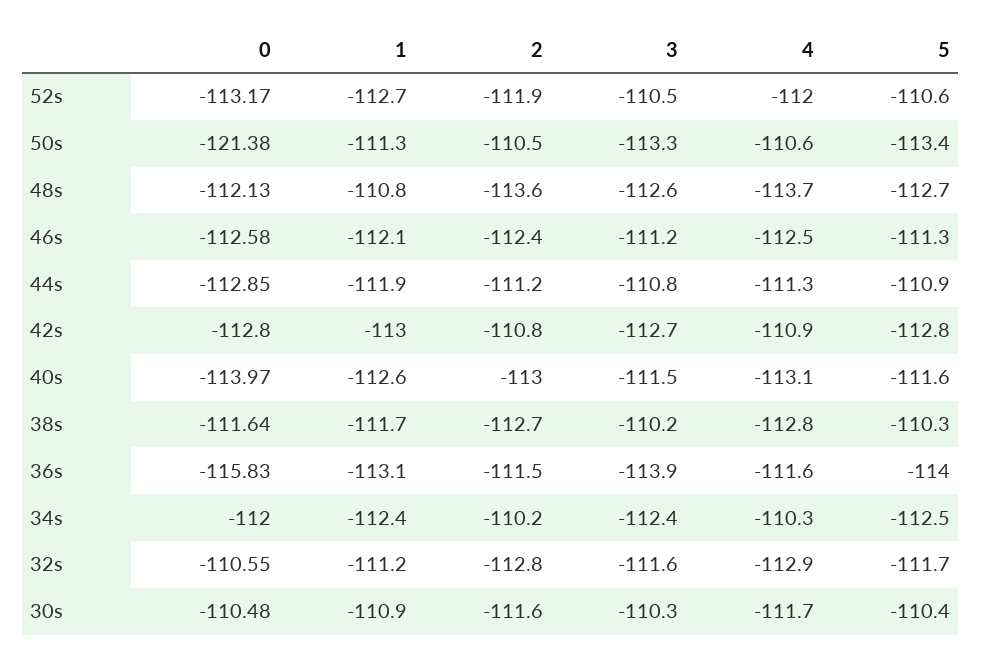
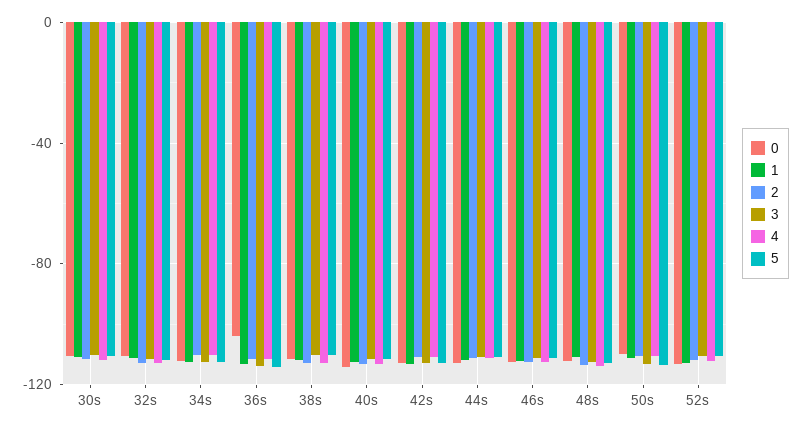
0, 50s: -121.38 -> -110
0, 36s: -115.83 -> -105

